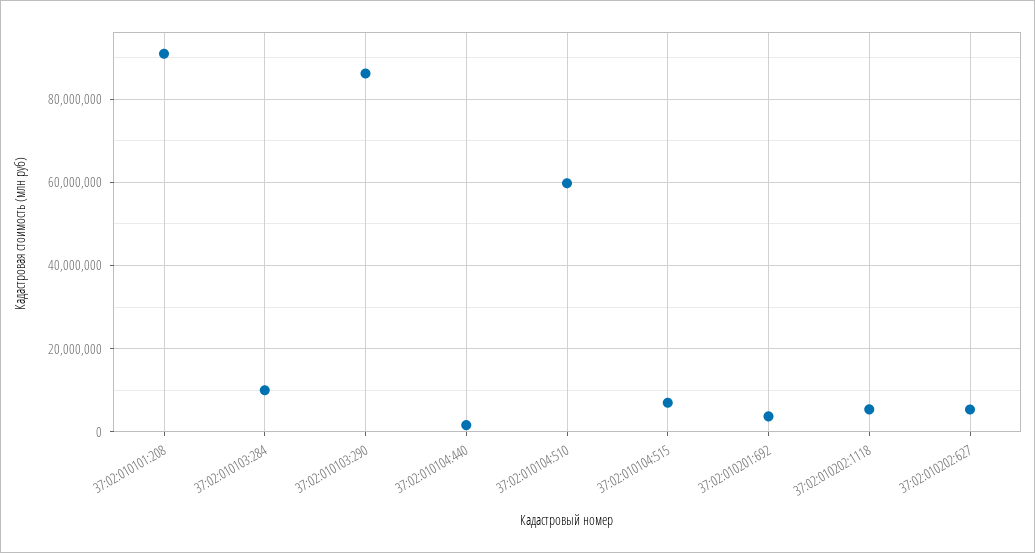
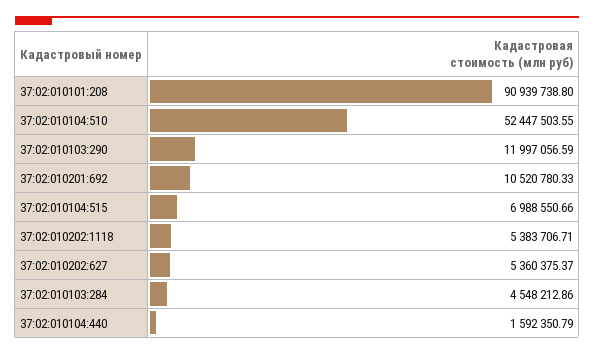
37:02:010103:284: 10000000 -> 4548212.86
37:02:010103:290: 86000000 -> 11997056.59
37:02:010104:510: 60000000 -> 52447503.55
37:02:010201:692: 4000000 -> 10520780.33

